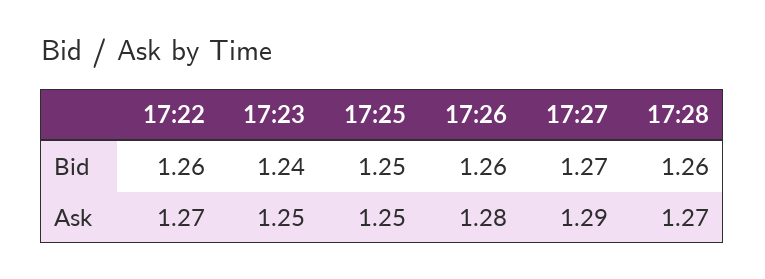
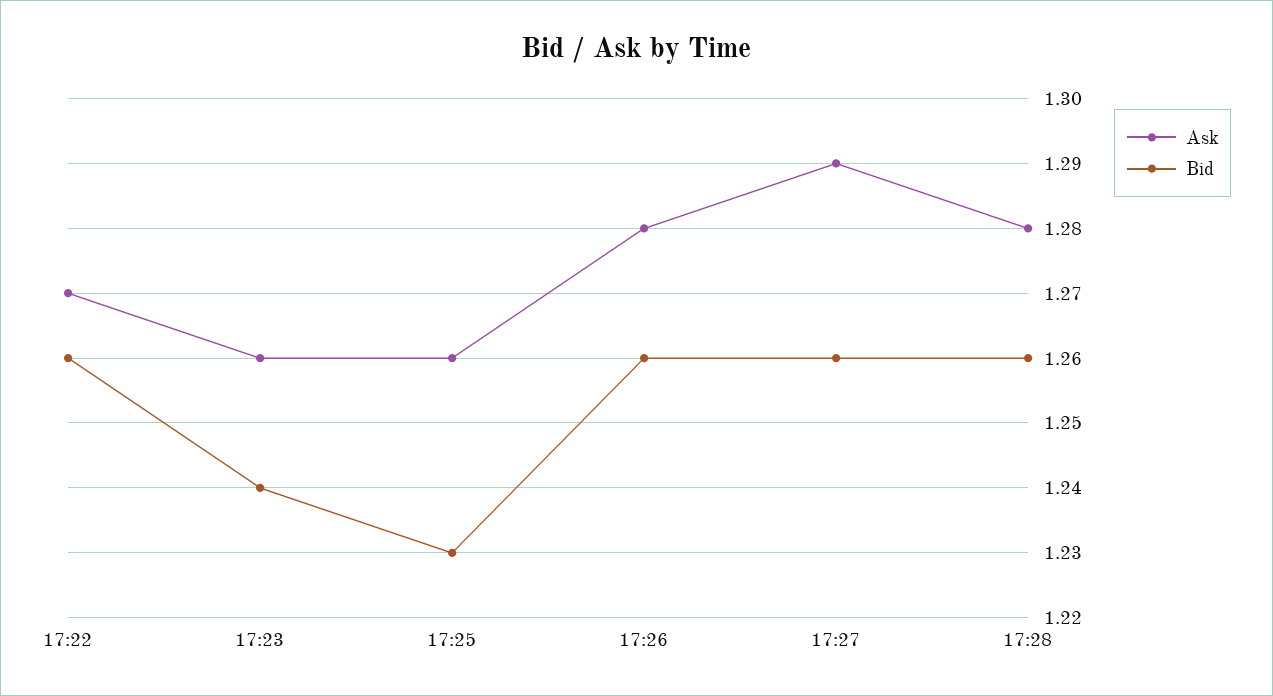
Bid, 17:25: 1.25 -> 1.23
Bid, 17:27: 1.27 -> 1.26
Ask, 17:23: 1.25 -> 1.26
Ask, 17:25: 1.25 -> 1.26
Ask, 17:28: 1.27 -> 1.28

